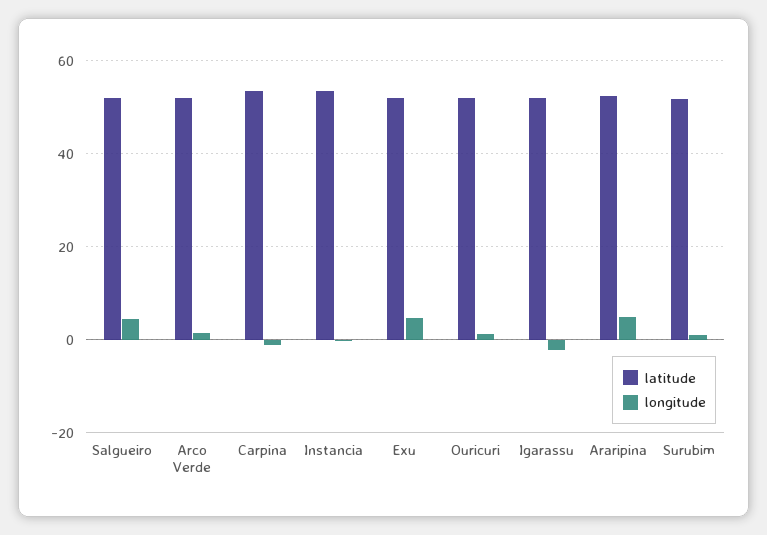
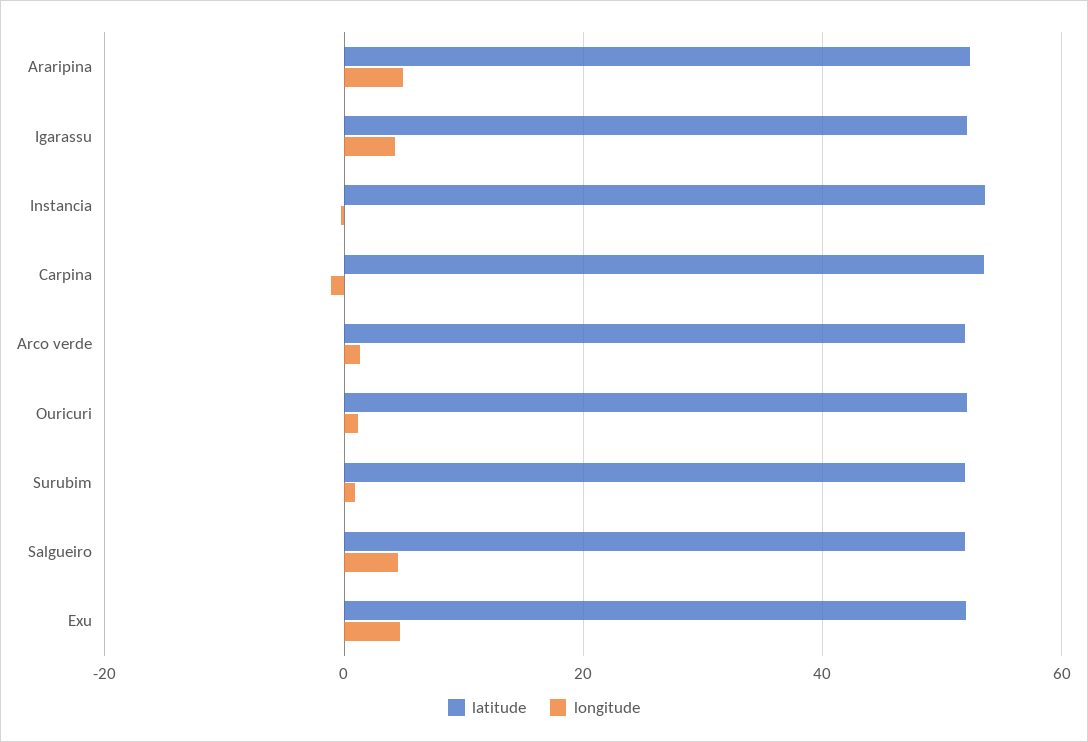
longitude, Igarassu: -2 -> 4

